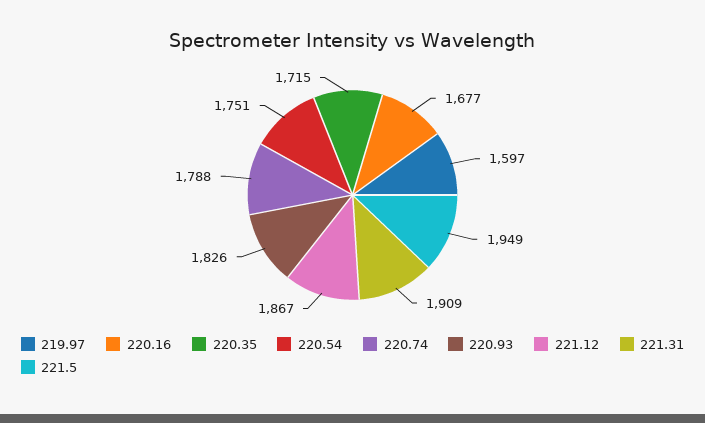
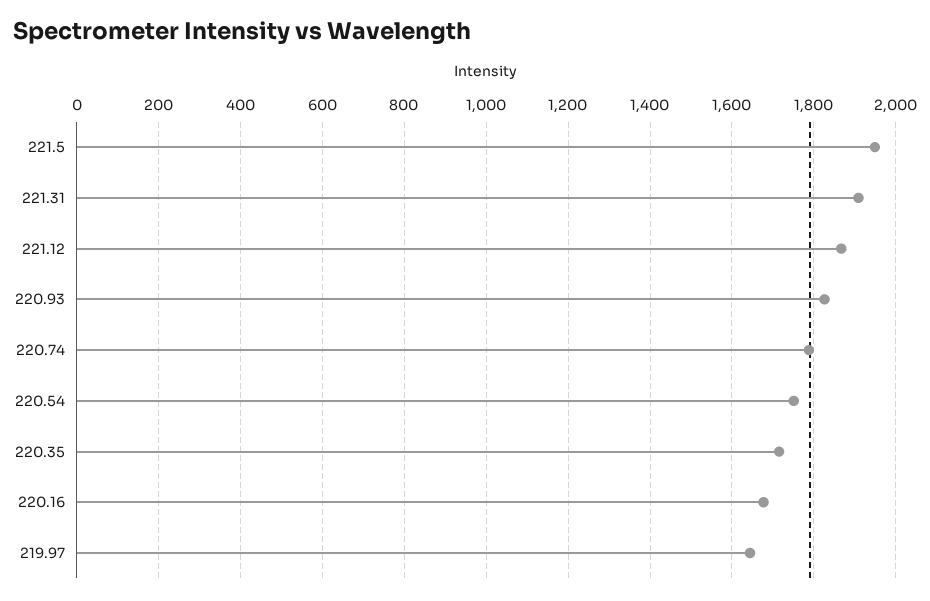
219.97: 1597 -> 1640

